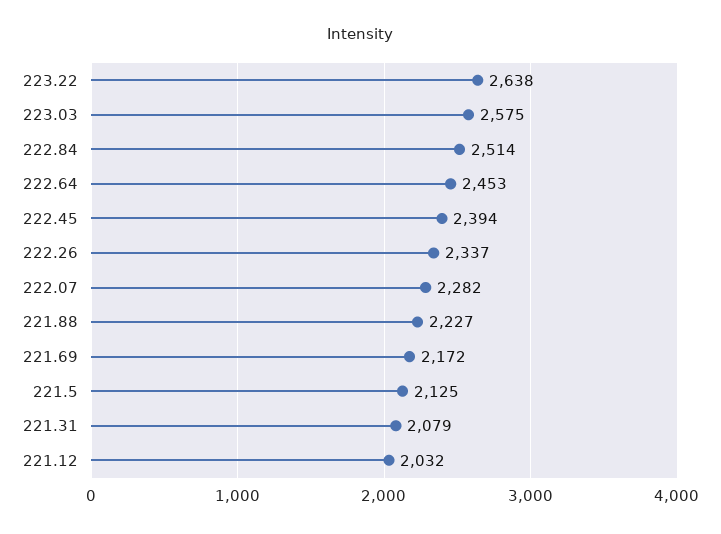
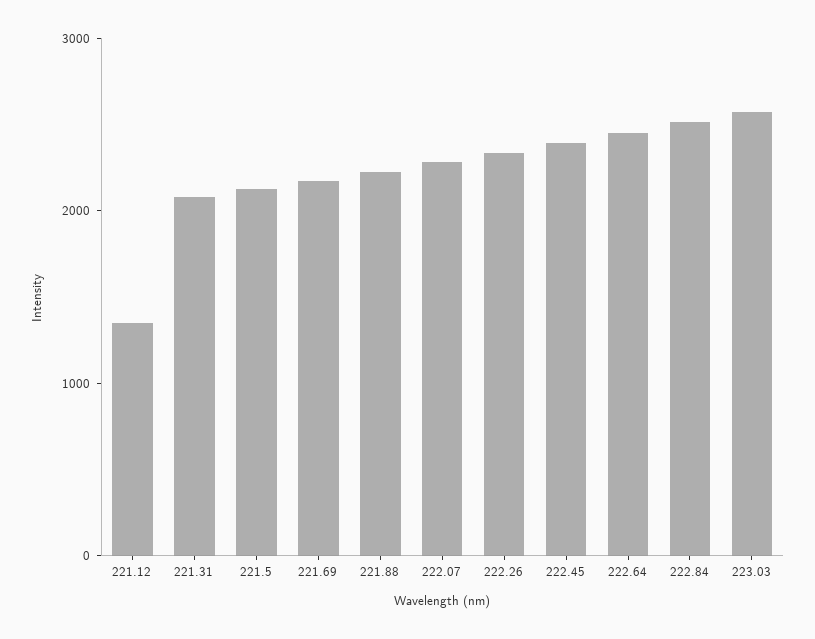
223.22: 2638 -> none
221.12: 2032 -> 1400

